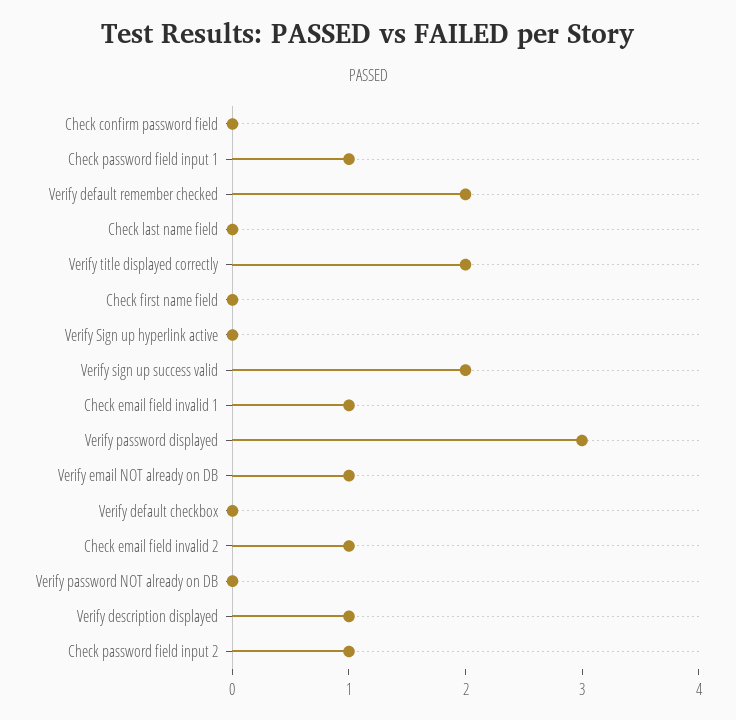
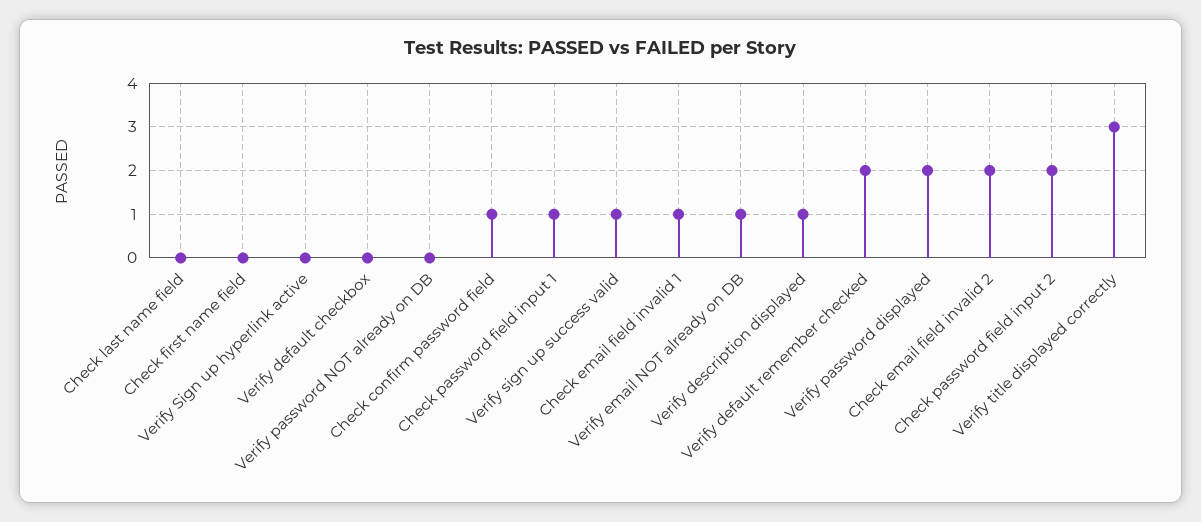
Check confirm password field: 0 -> 1
Verify title displayed correctly: 2 -> 3
Verify sign up success valid: 2 -> 1
Verify password displayed: 3 -> 2
Check email field invalid 2: 1 -> 2
Check password field input 2: 1 -> 2

